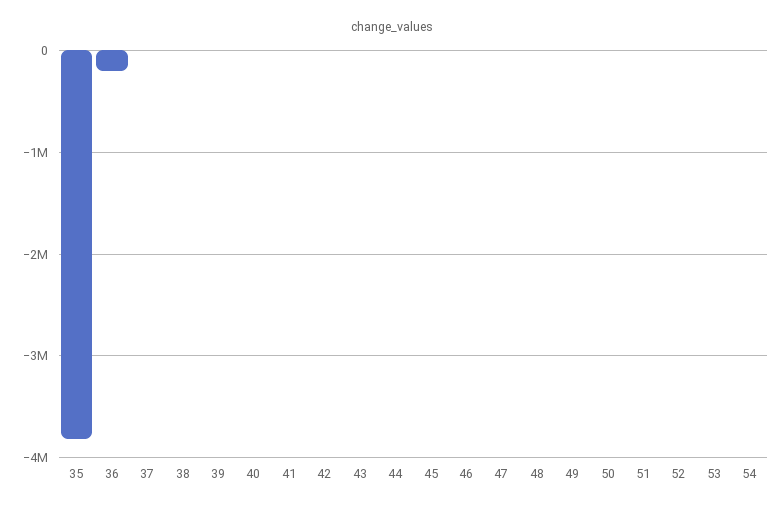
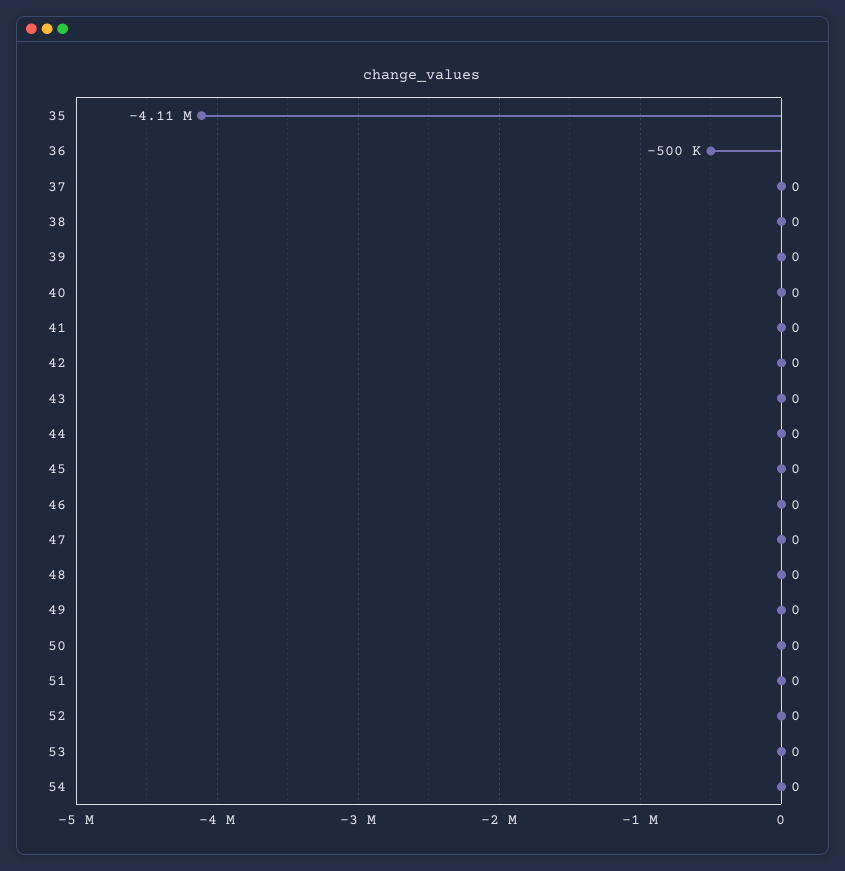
35: -3800000 -> -4110000
36: -200000 -> -500000

